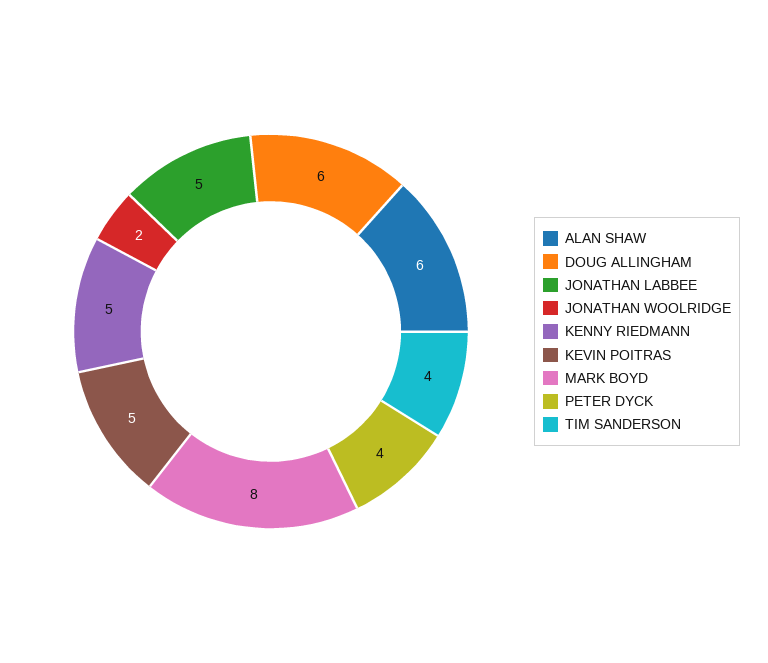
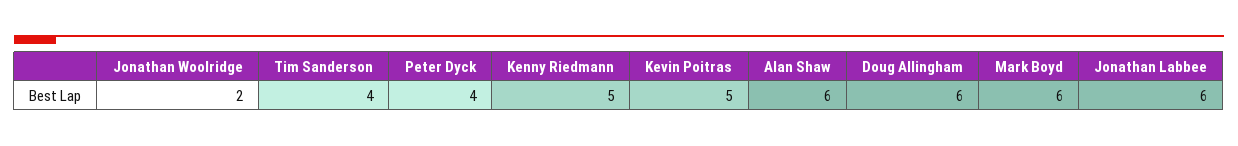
JONATHAN LABBEE: 5 -> 6
MARK BOYD: 8 -> 6

